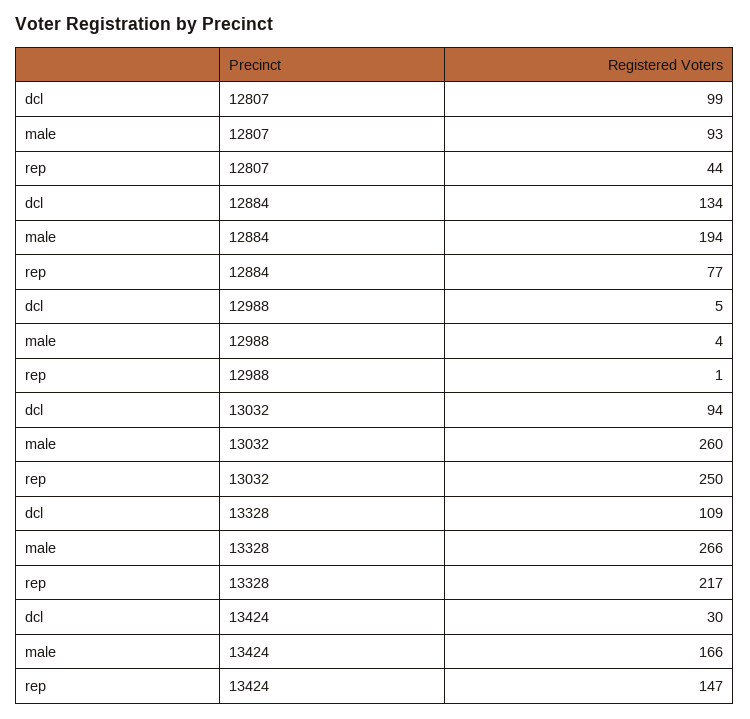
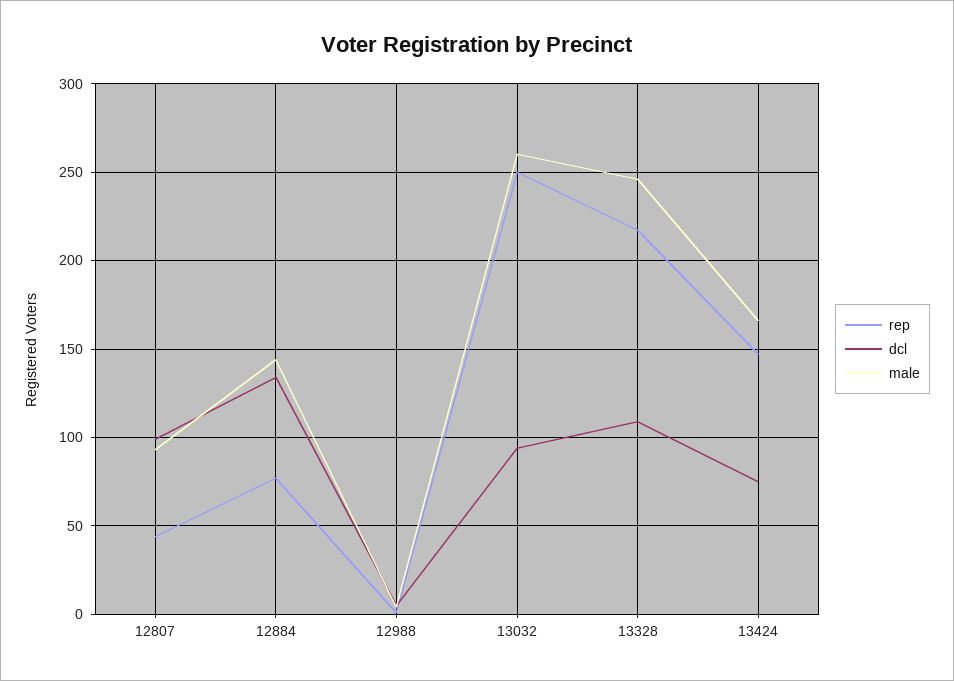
male, 12884: 194 -> 145
male, 13328: 266 -> 245
dcl, 13424: 30 -> 75

